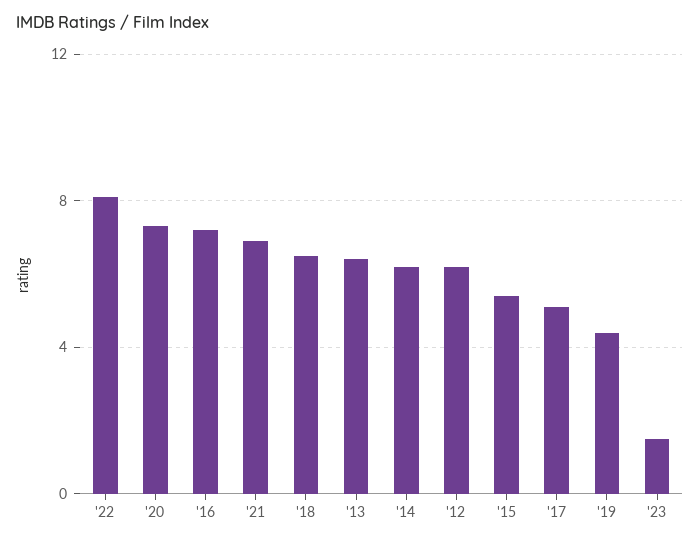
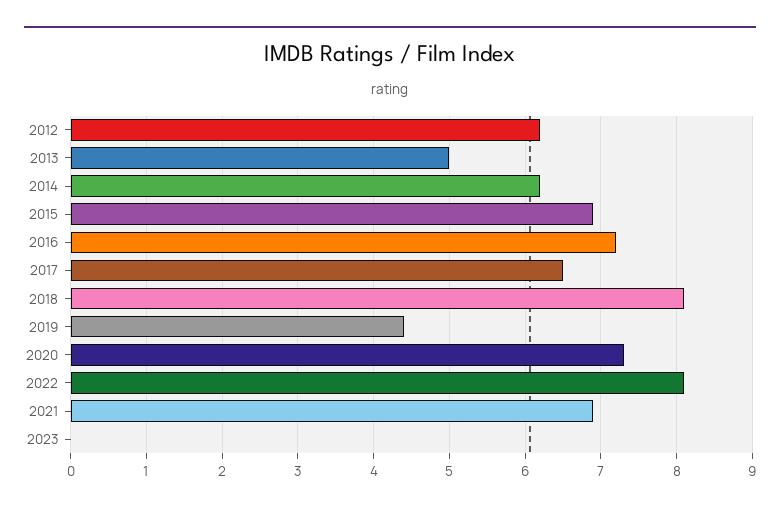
'18: 6.5 -> 8.1
'13: 6.5 -> 5
'15: 5.5 -> 6.9
'17: 5 -> 6.5
'23: 1.5 -> 0

